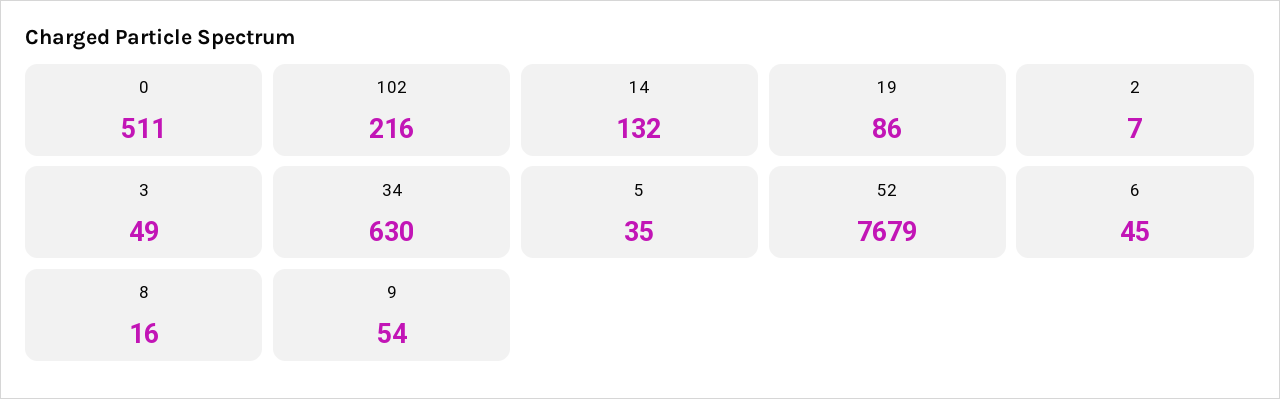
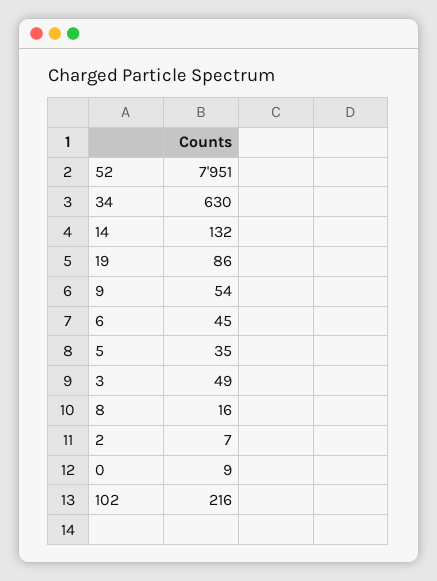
0: 511 -> 9
52: 7679 -> 7951

